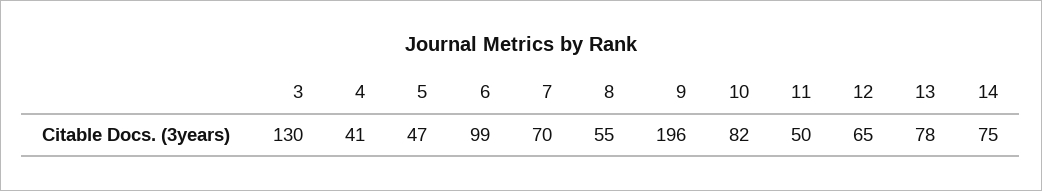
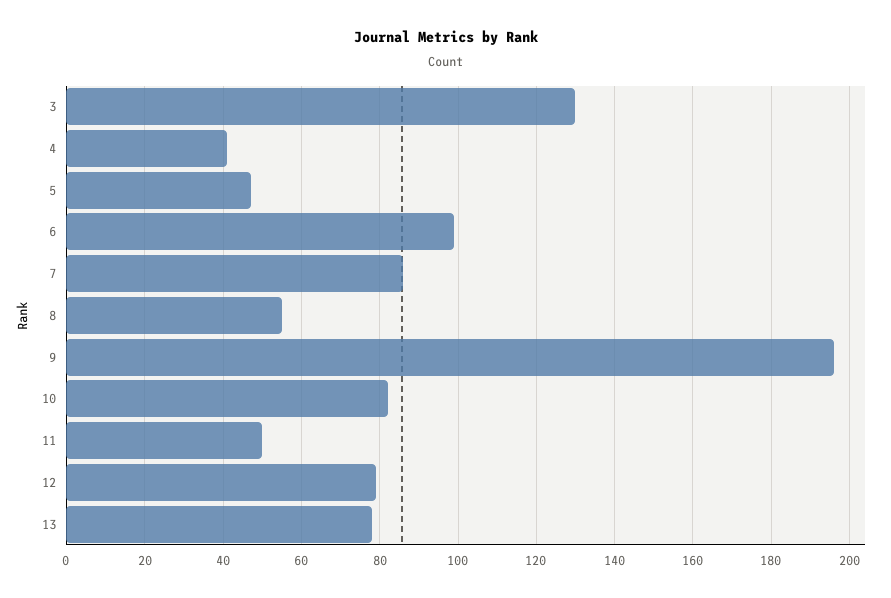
7: 70 -> 85
12: 65 -> 80
14: 75 -> none

